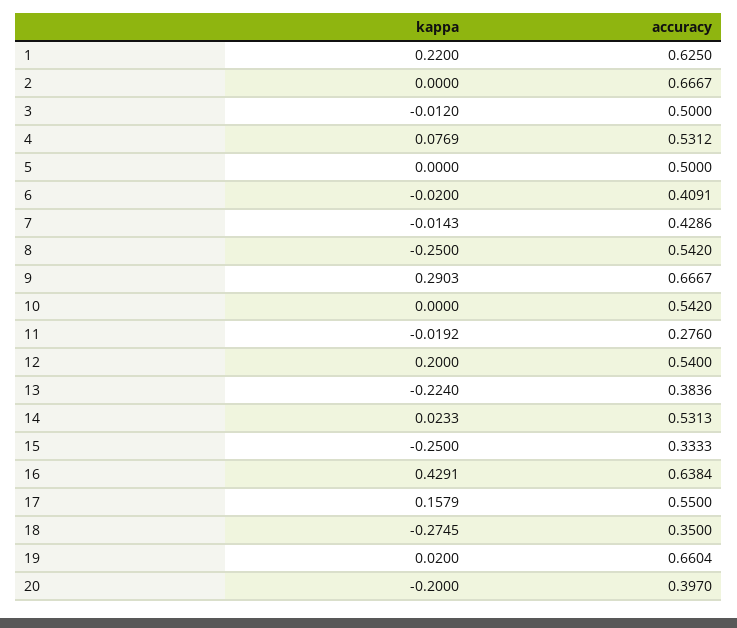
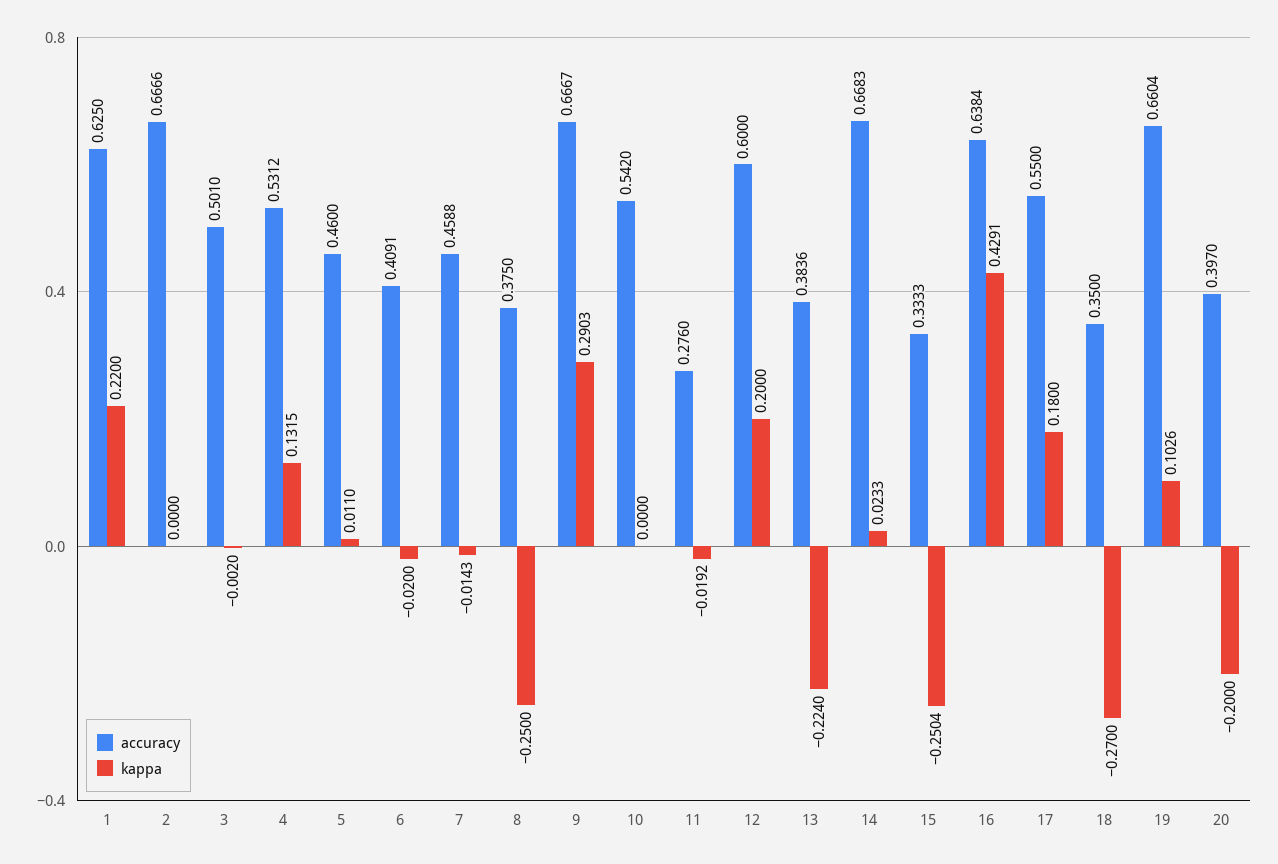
accuracy, 2: 0.6667 -> 0.6666
kappa, 3: -0.012 -> -0.002
accuracy, 3: 0.5 -> 0.501
kappa, 4: 0.0769 -> 0.1315
kappa, 5: 0 -> 0.011
accuracy, 5: 0.5 -> 0.46
accuracy, 7: 0.4286 -> 0.4588
accuracy, 8: 0.542 -> 0.375
accuracy, 12: 0.54 -> 0.6
accuracy, 14: 0.5313 -> 0.6683
kappa, 15: -0.25 -> -0.2504
kappa, 17: 0.1579 -> 0.18
kappa, 18: -0.2745 -> -0.27
kappa, 19: 0.02 -> 0.1026

